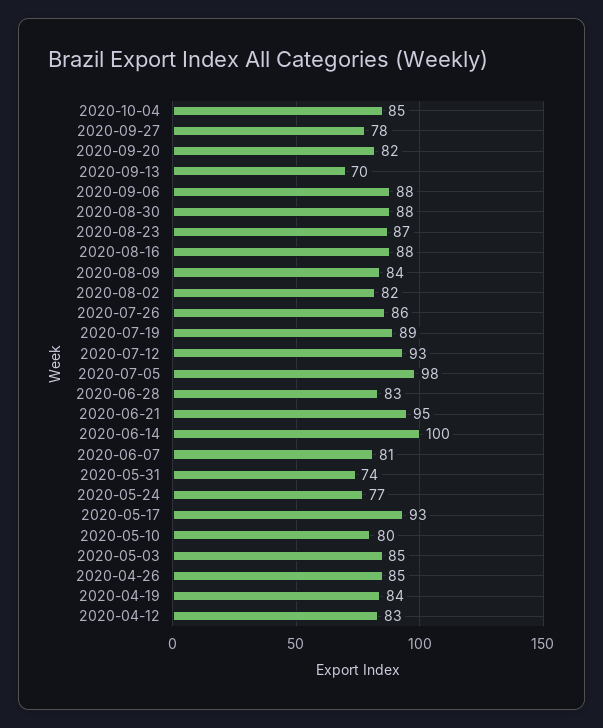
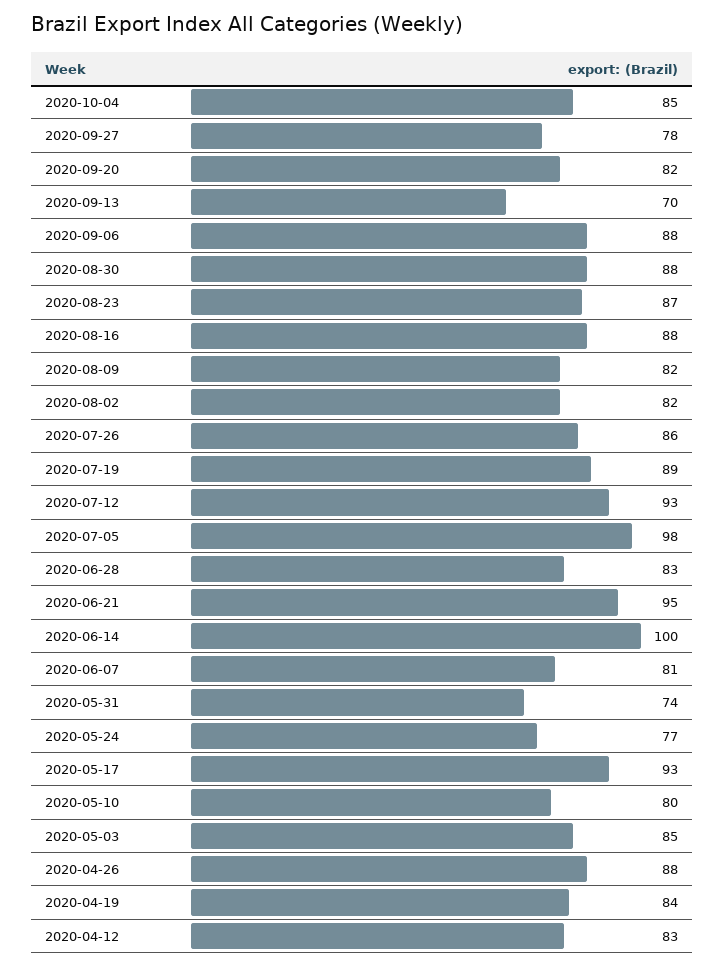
2020-08-09: 84 -> 82
2020-04-26: 85 -> 88

